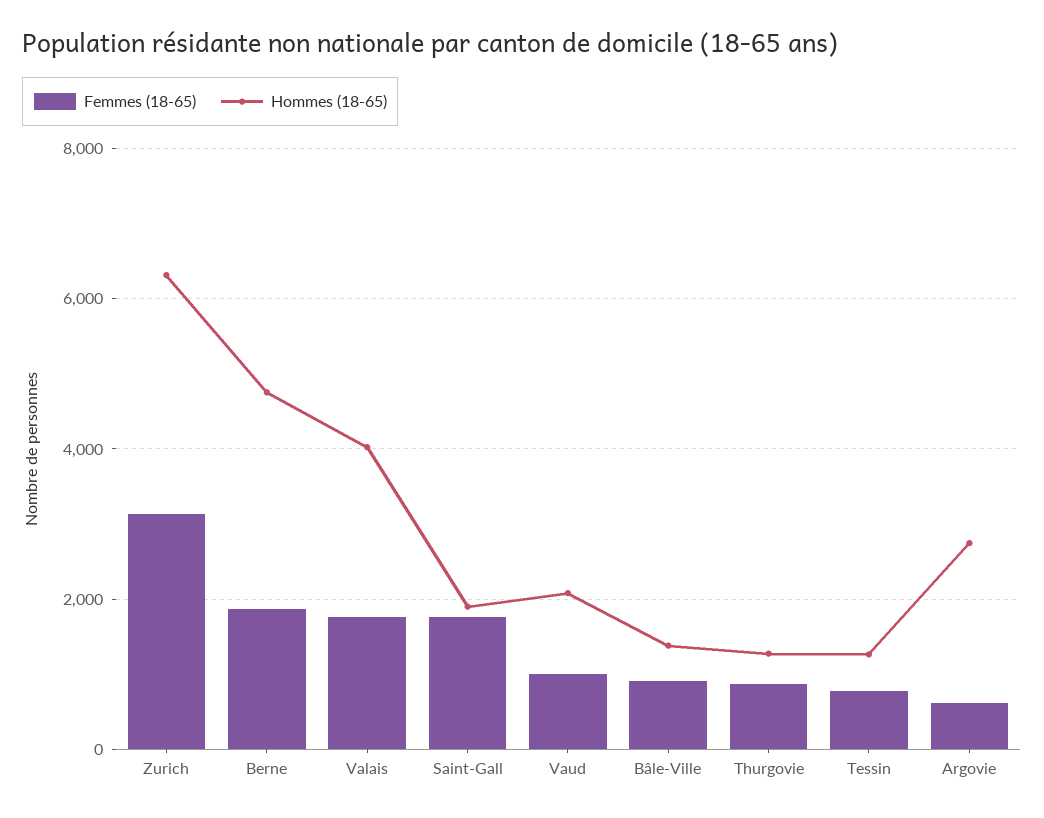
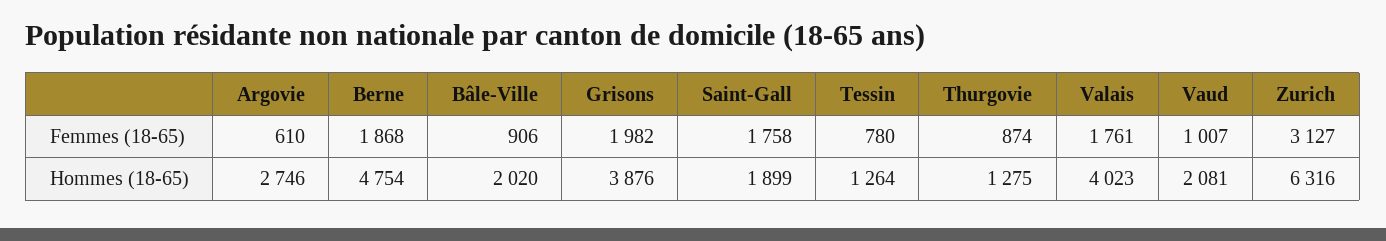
Hommes (18-65), Bâle-Ville: 1400 -> 2020
Femmes (18-65), Grisons: none -> 1982
Hommes (18-65), Grisons: none -> 3876

